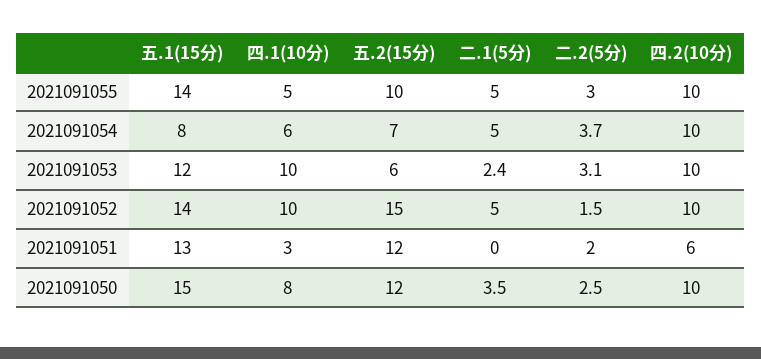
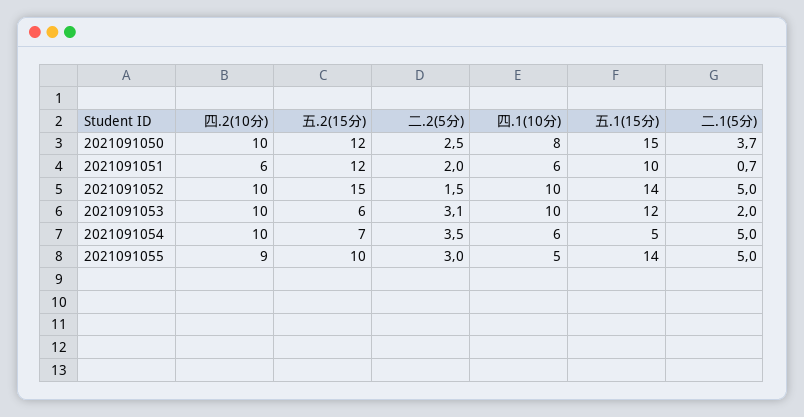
四.2(10分), 2021091055: 10 -> 9
五.1(15分), 2021091054: 8 -> 5
二.2(5分), 2021091054: 3.7 -> 3.5
二.1(5分), 2021091053: 2.4 -> 2
五.1(15分), 2021091051: 13 -> 10
四.1(10分), 2021091051: 3 -> 6
二.1(5分), 2021091051: 0 -> 0.7
二.1(5分), 2021091050: 3.5 -> 3.7

